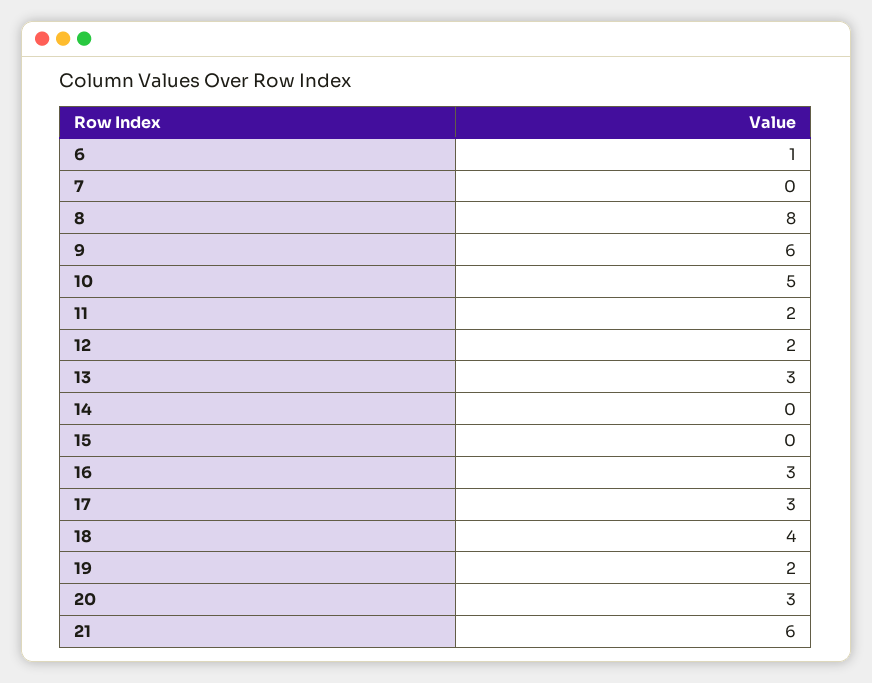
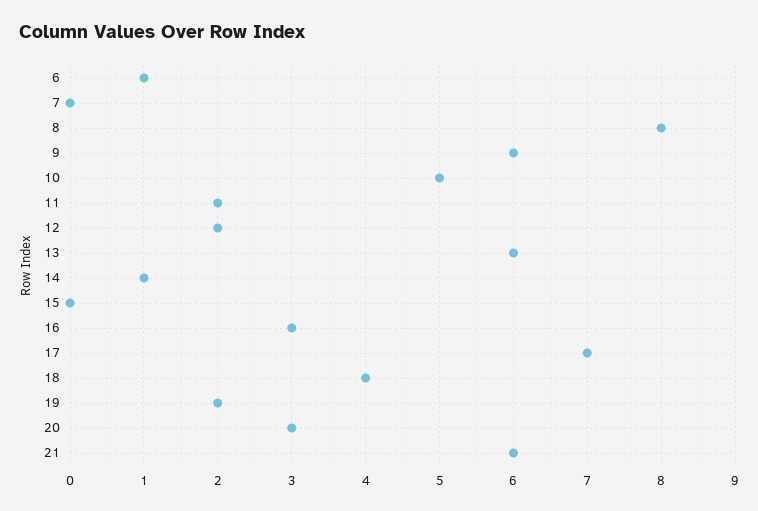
13: 3 -> 6
14: 0 -> 1
17: 3 -> 7

